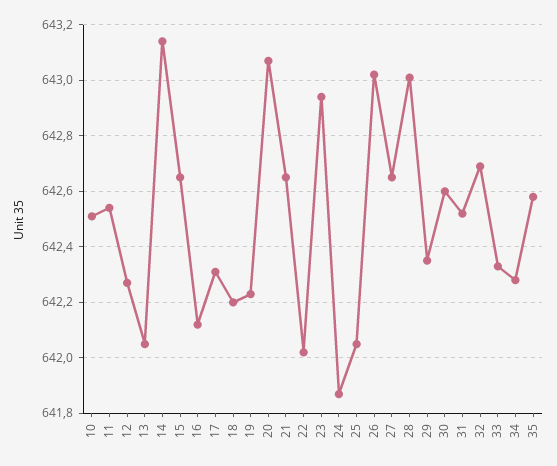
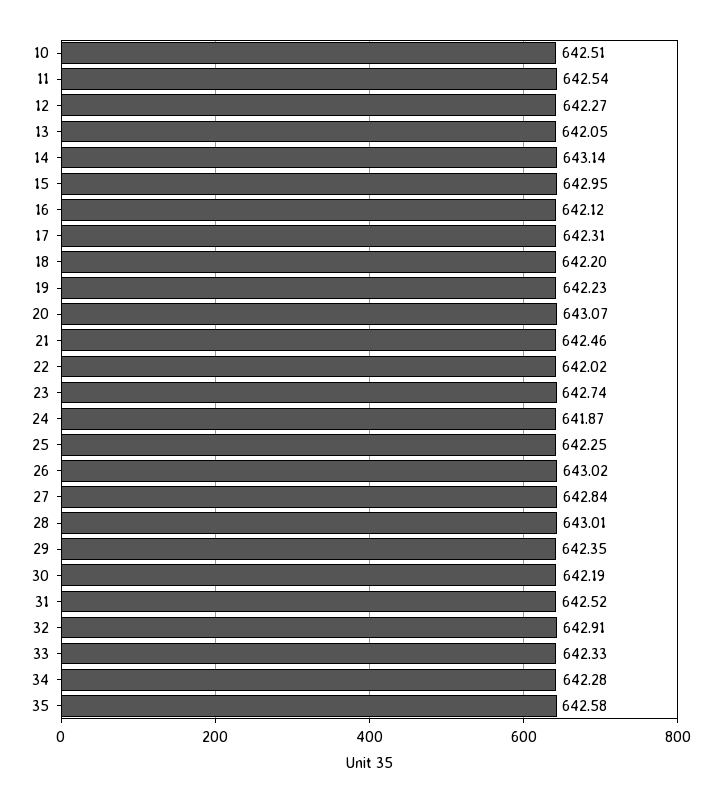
15: 642.65 -> 642.95
21: 642.65 -> 642.46
23: 642.95 -> 642.74
25: 642.05 -> 642.25
27: 642.65 -> 642.84
30: 642.6 -> 642.19
32: 642.7 -> 642.91

